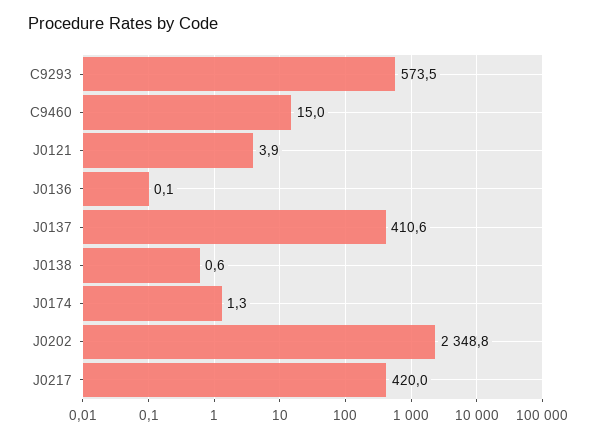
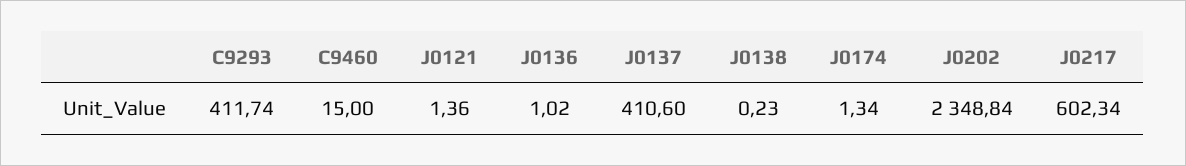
C9293: 573.5 -> 411.74
J0121: 3.9 -> 1.36
J0136: 0.1 -> 1.02
J0138: 0.6 -> 0.23
J0217: 420 -> 602.34

